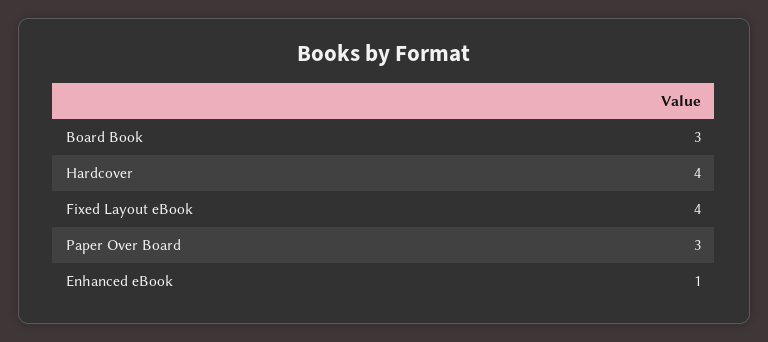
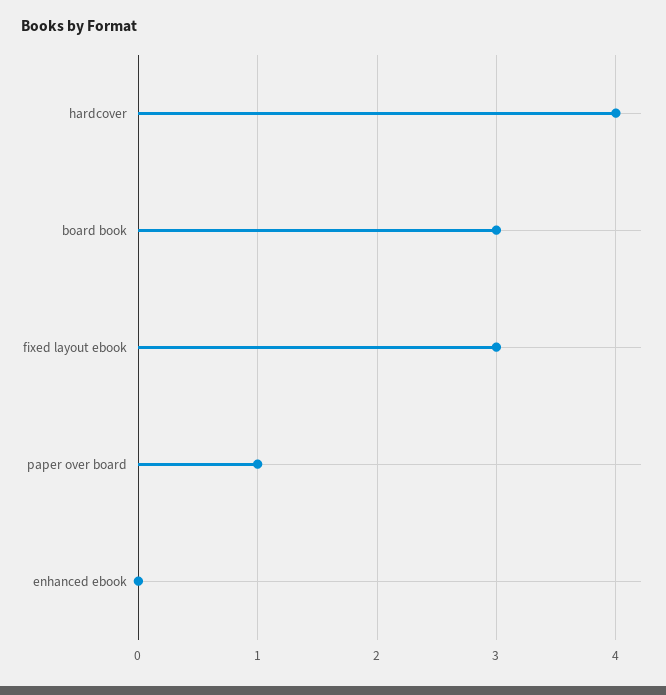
Fixed Layout eBook: 4 -> 3
Paper Over Board: 3 -> 1
Enhanced eBook: 1 -> 0

